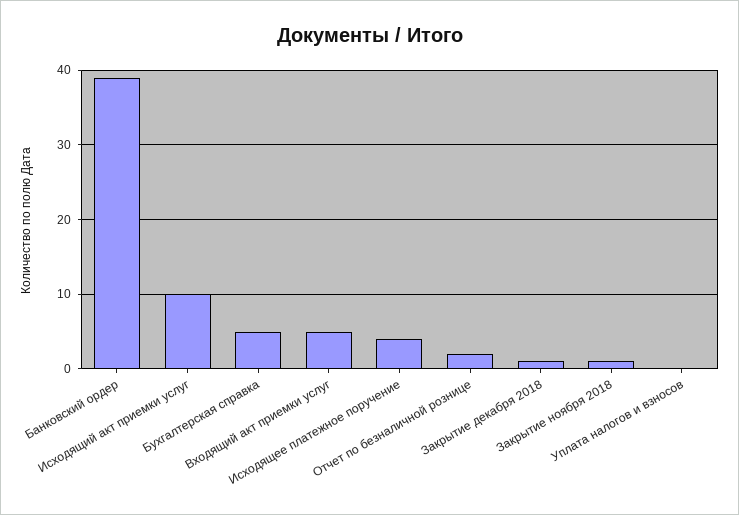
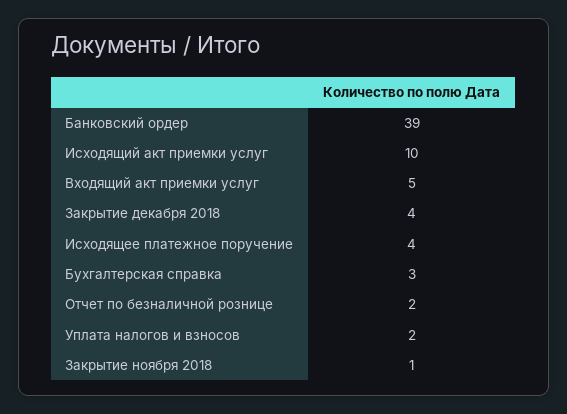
Бухгалтерская справка: 5 -> 3
Закрытие декабря 2018: 1 -> 4
Уплата налогов и взносов: 0 -> 2

